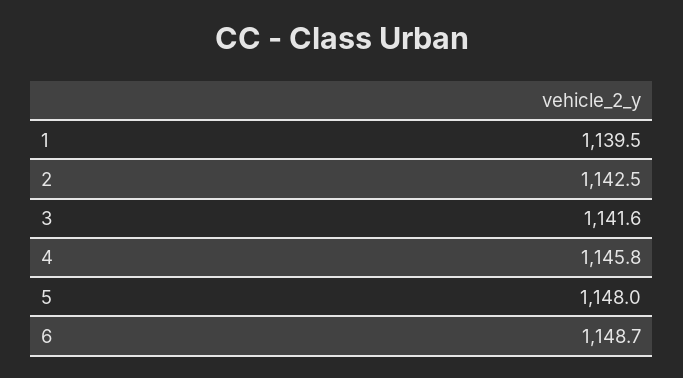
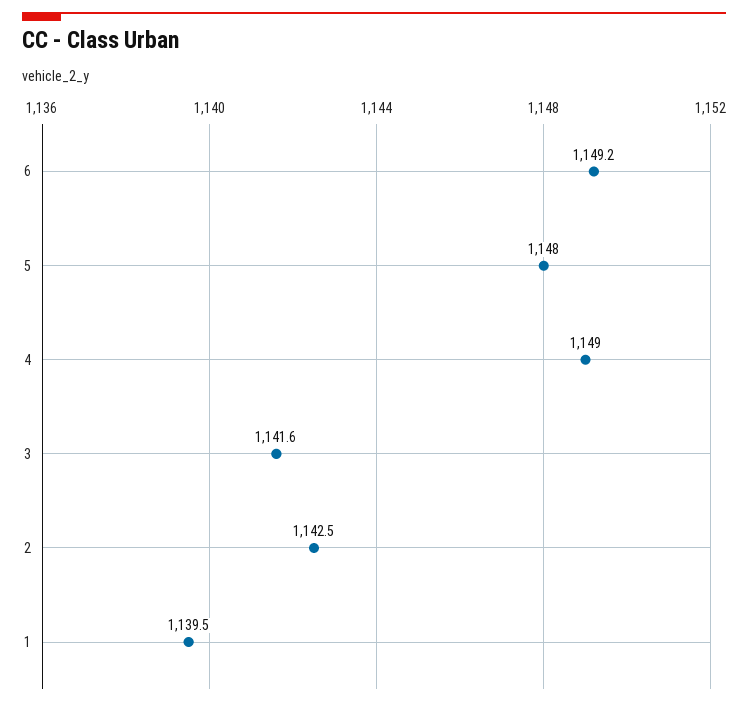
4: 1145.8 -> 1149
6: 1148.7 -> 1149.2

